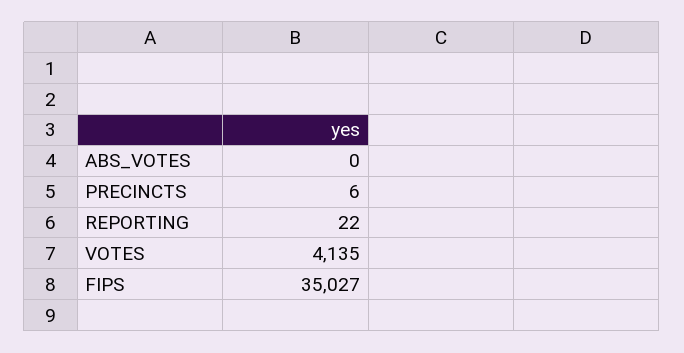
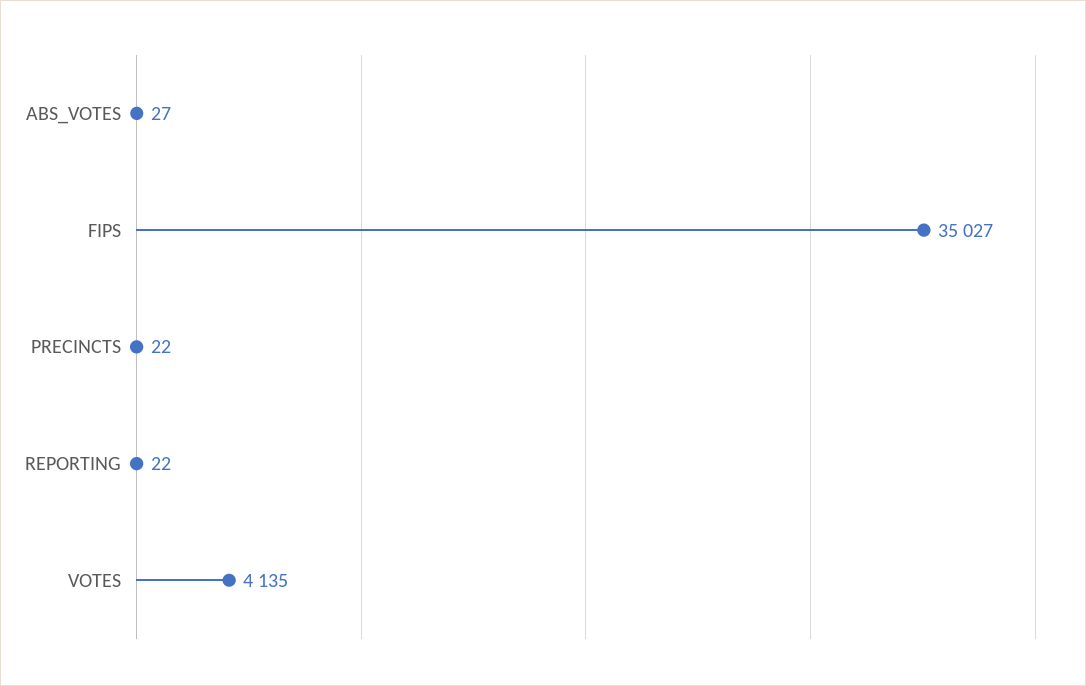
ABS_VOTES: 0 -> 27
PRECINCTS: 6 -> 22

